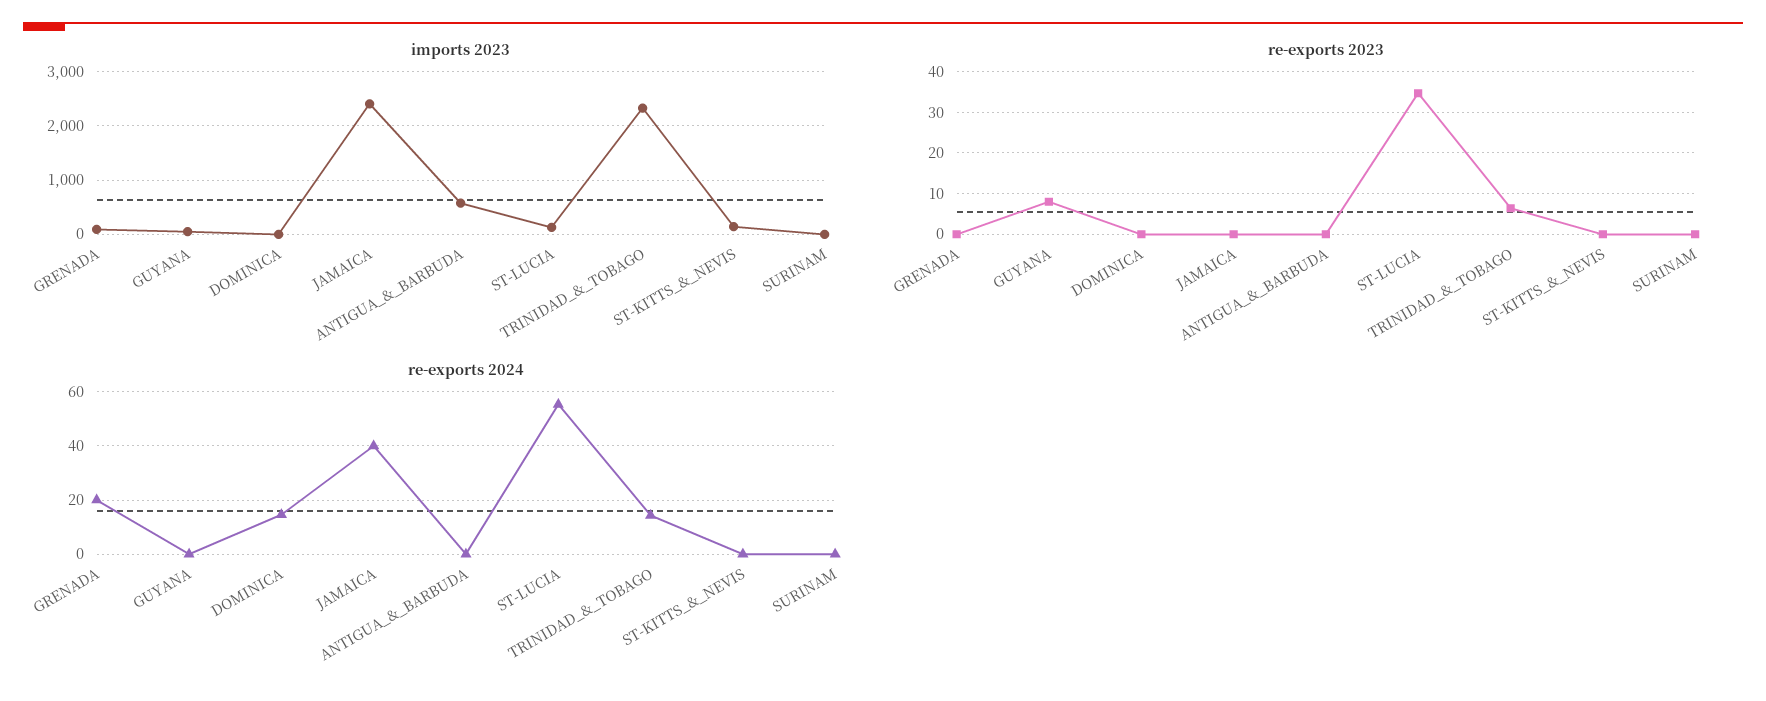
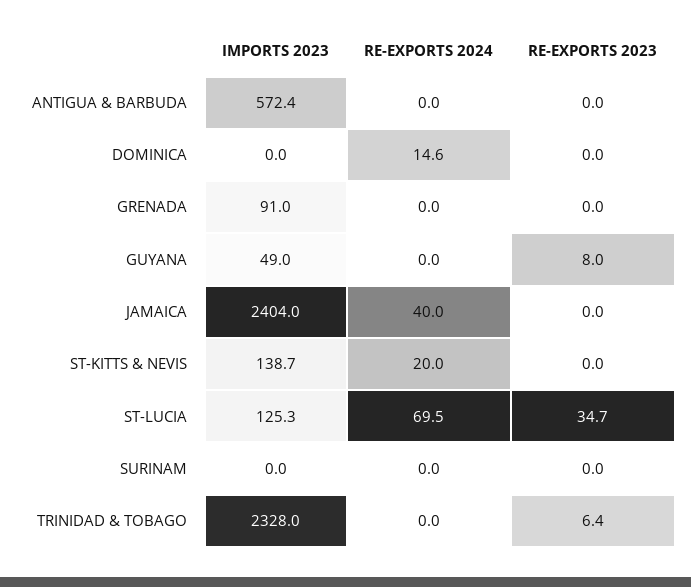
re-exports 2024, GRENADA: 20 -> 0
re-exports 2024, ST-LUCIA: 55 -> 69.5
re-exports 2024, TRINIDAD_&_TOBAGO: 15 -> 0
re-exports 2024, ST-KITTS_&_NEVIS: 0 -> 20

